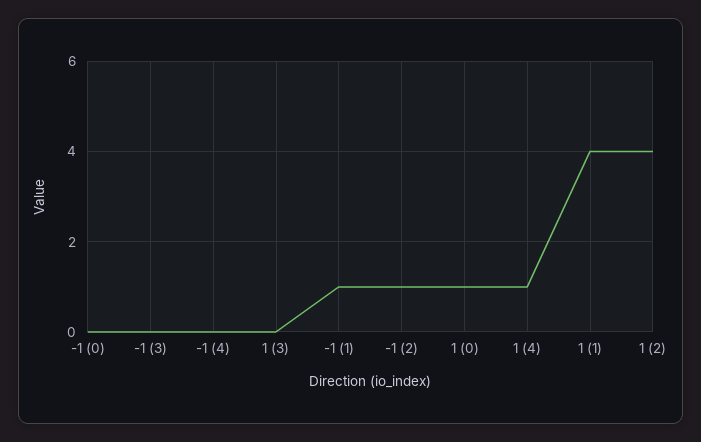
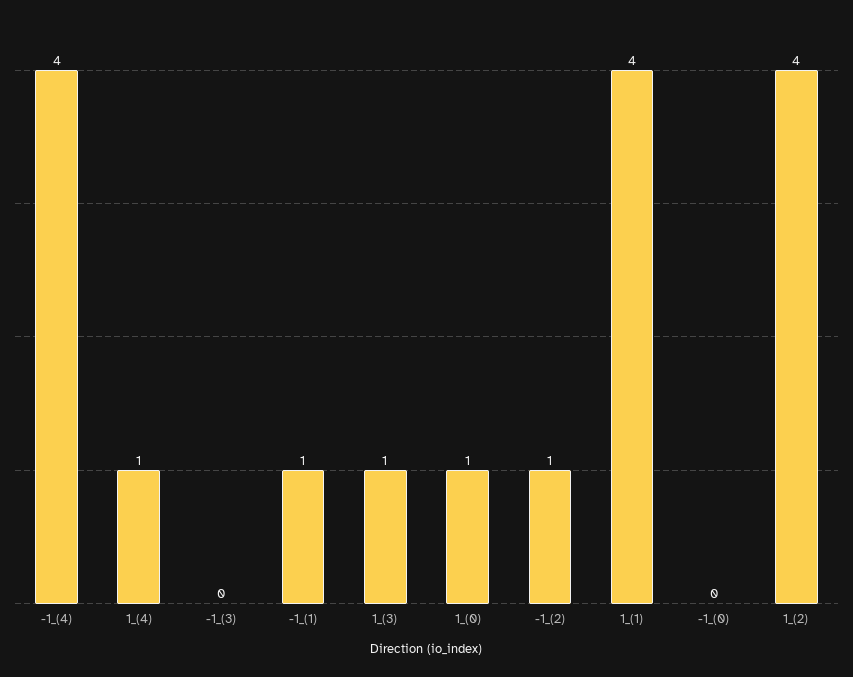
-1 (4): 0 -> 4
1 (3): 0 -> 1

